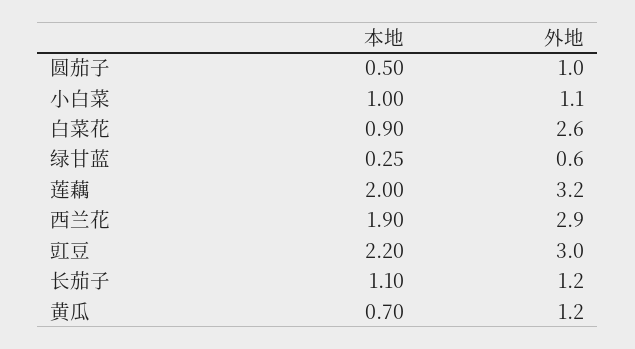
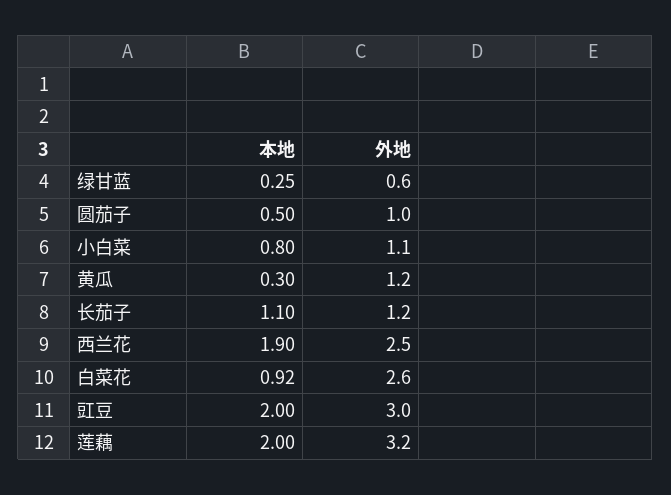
本地, 小白菜: 1 -> 0.8
本地, 白菜花: 0.9 -> 0.92
外地, 西兰花: 2.9 -> 2.5
本地, 豇豆: 2.2 -> 2
本地, 黄瓜: 0.7 -> 0.3

